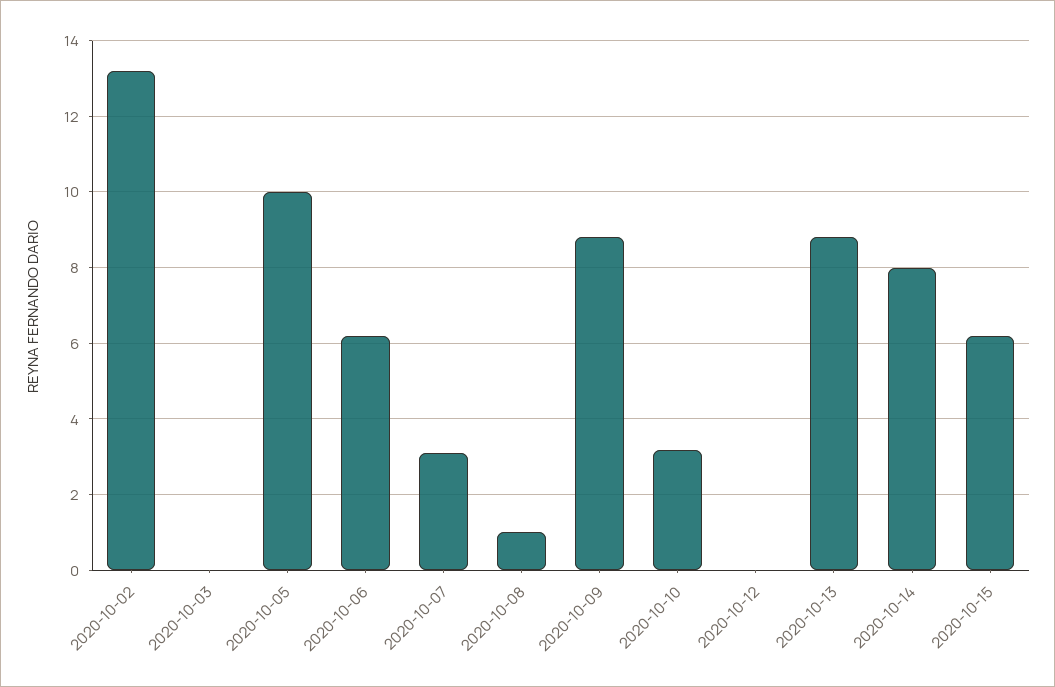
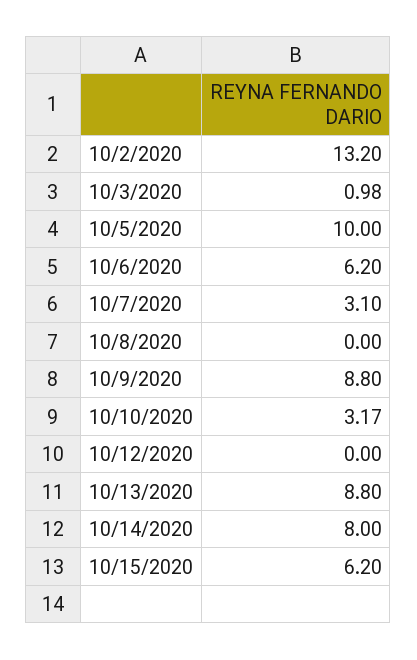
2020-10-03: 0 -> 0.98
2020-10-08: 1 -> 0

